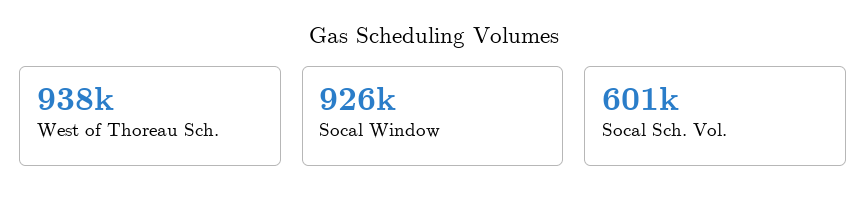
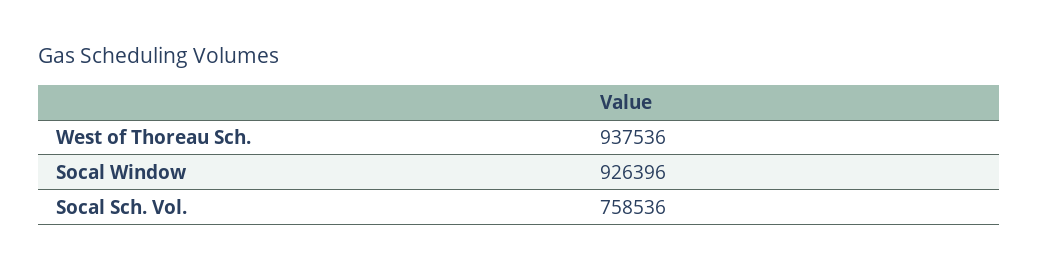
Socal Sch. Vol.: 601000 -> 758536

